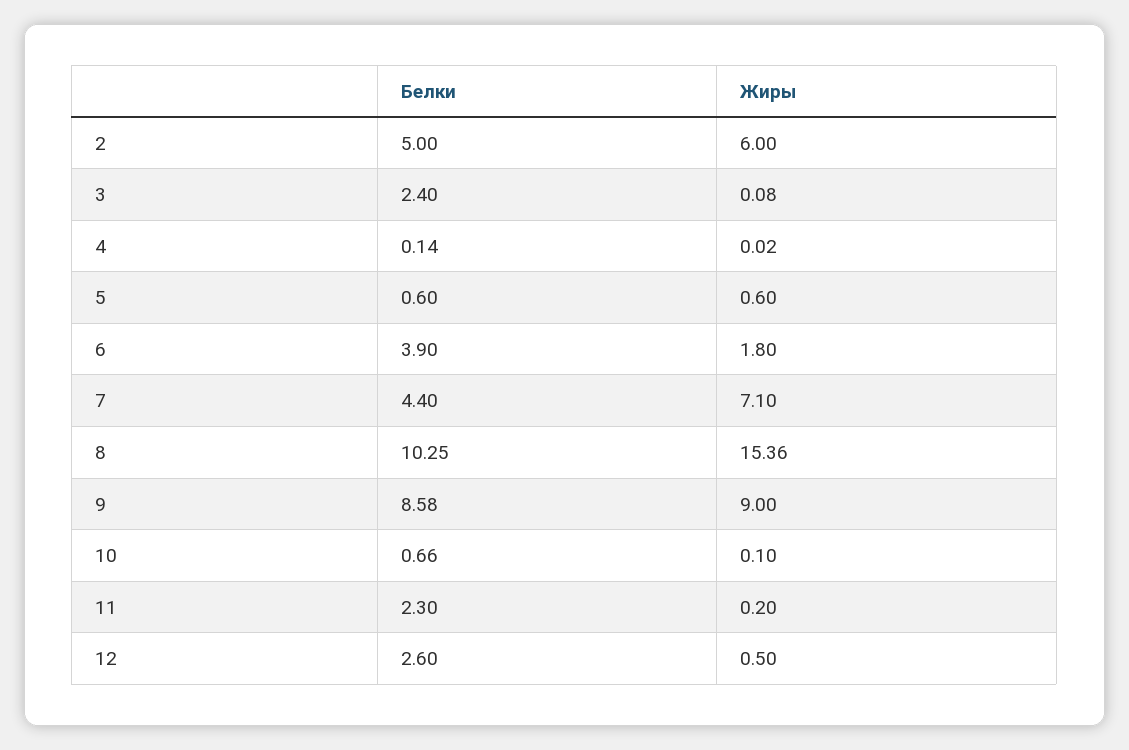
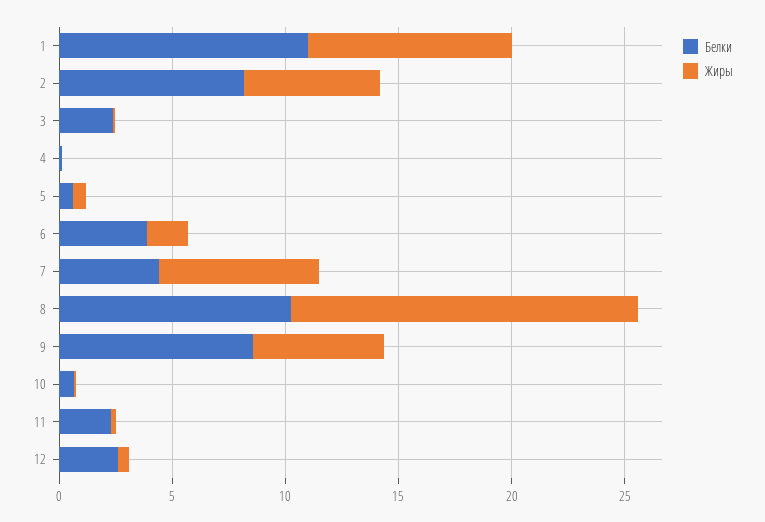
Белки, 2: 5 -> 8
Жиры, 9: 9 -> 6
Белки, 1: none -> 11
Жиры, 1: none -> 9

